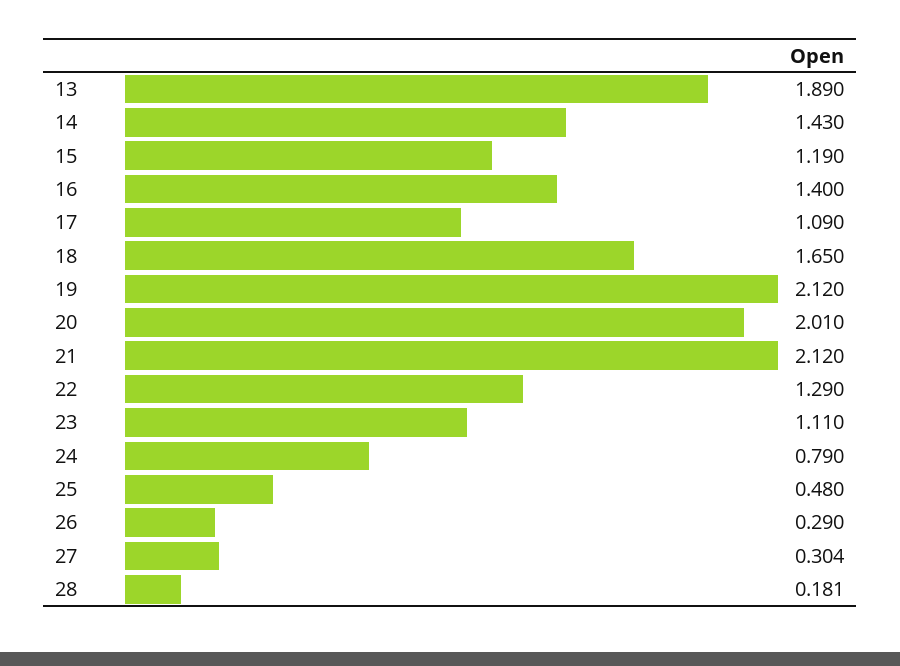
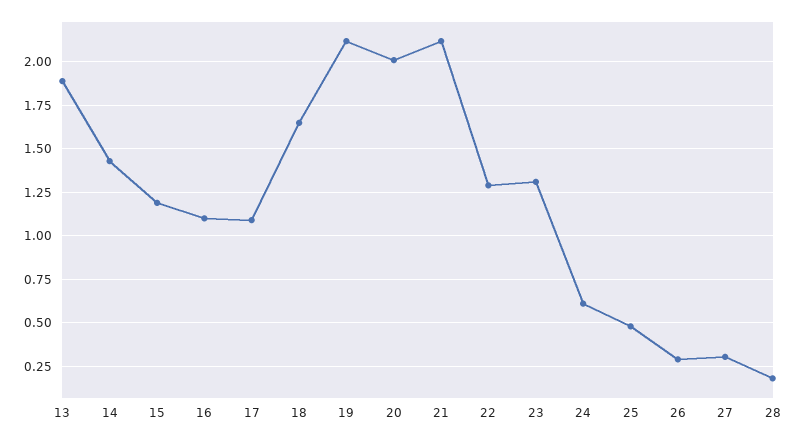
16: 1.4 -> 1.1
23: 1.11 -> 1.3
24: 0.79 -> 0.6

